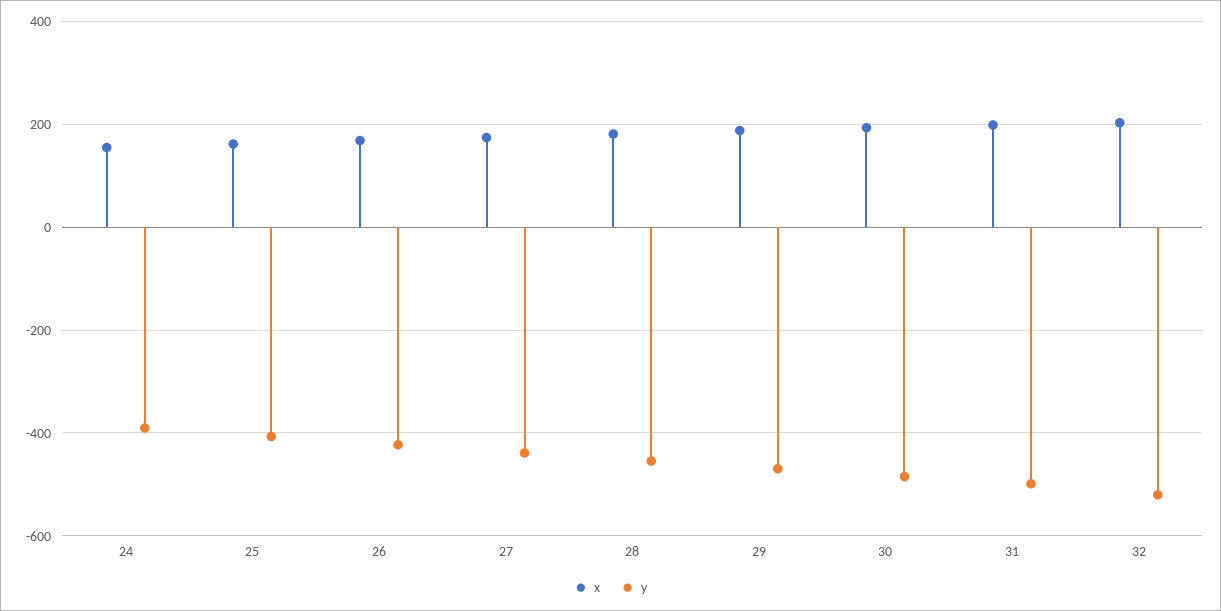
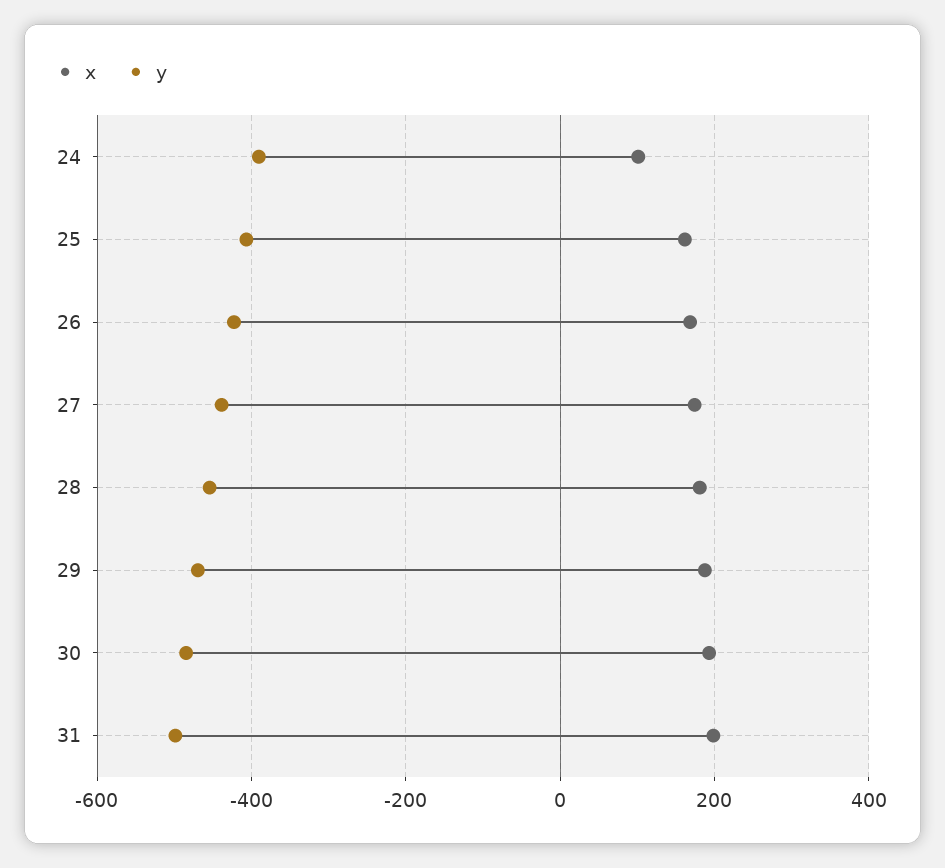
x, 24: 160 -> 100
x, 32: 200 -> none
y, 32: -520 -> none

